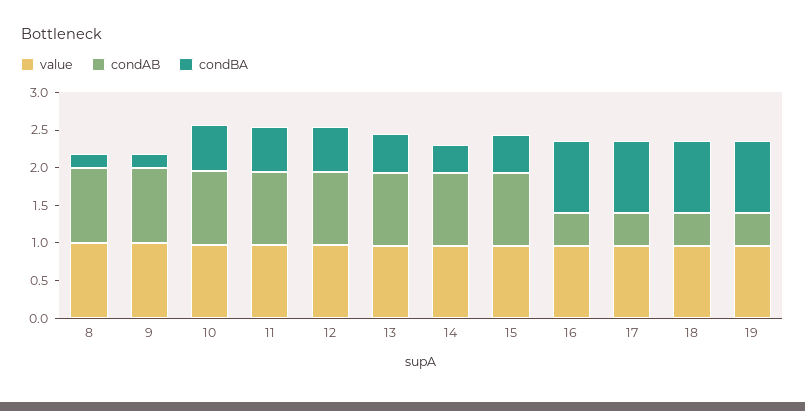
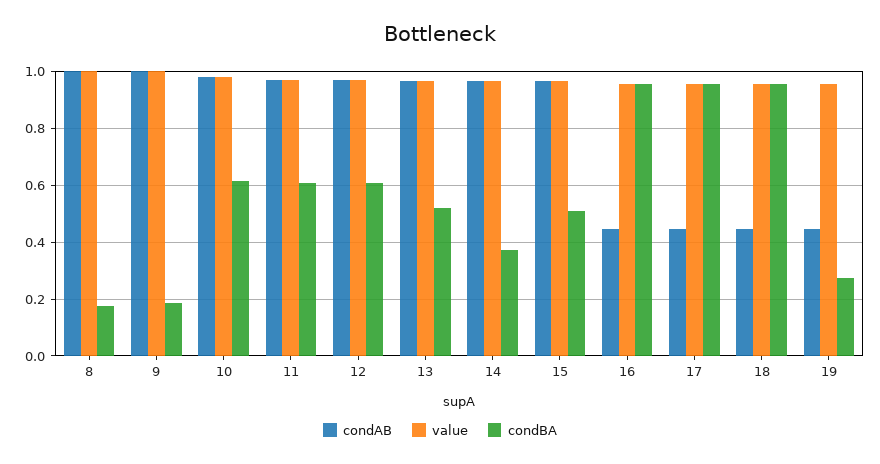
condBA, 19: 1 -> 0.275

